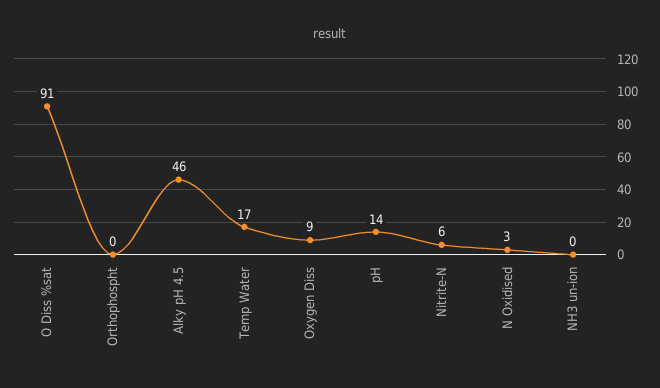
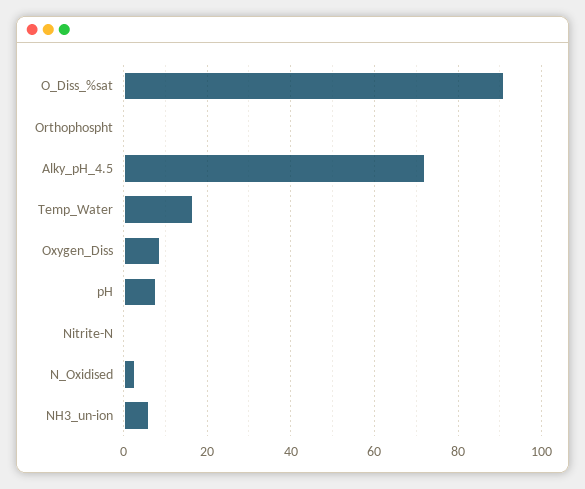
Alky pH 4.5: 46 -> 72
pH: 14 -> 8
Nitrite-N: 6 -> 0
NH3 un-ion: 0 -> 6

